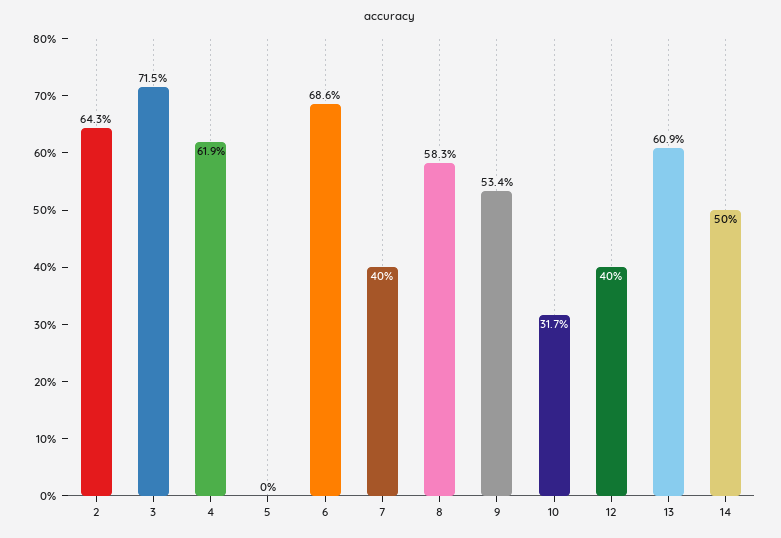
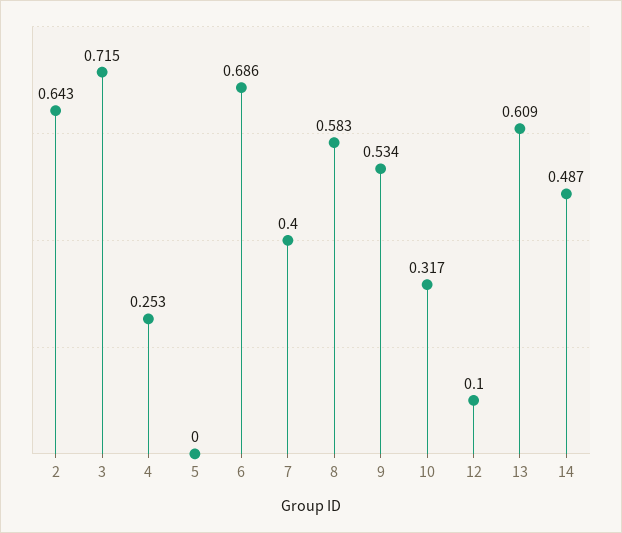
4: 0.619 -> 0.253
12: 0.4 -> 0.1
14: 0.5 -> 0.487

